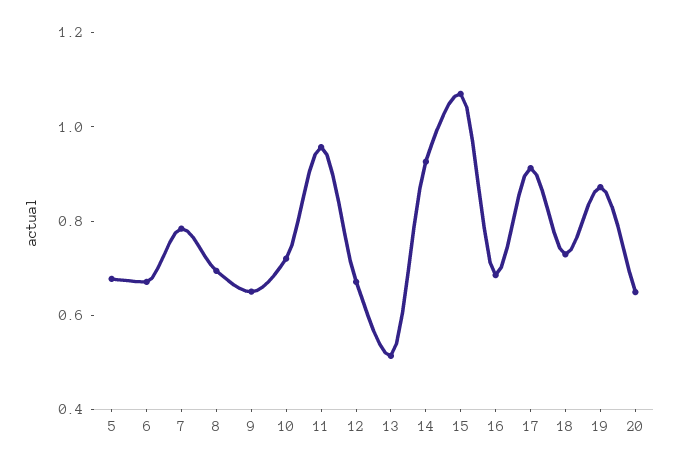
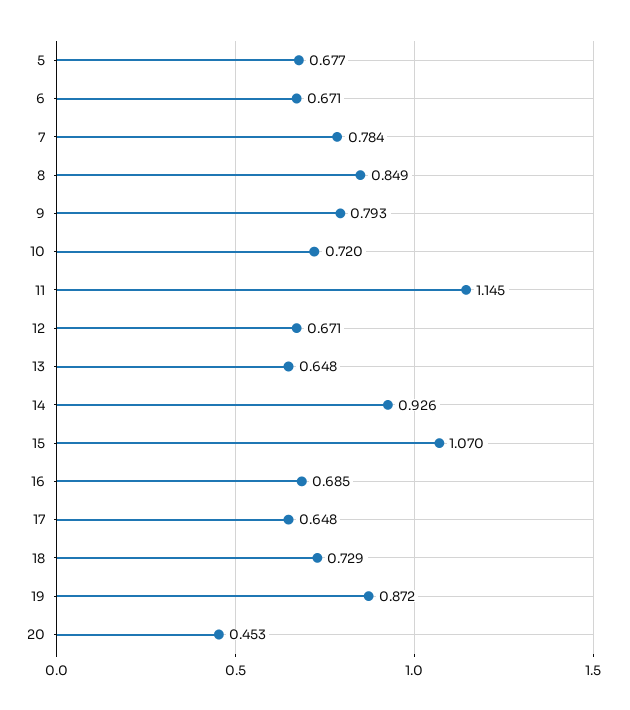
8: 0.7 -> 0.849
9: 0.65 -> 0.793
11: 0.95 -> 1.145
13: 0.5 -> 0.648
17: 0.9 -> 0.648
20: 0.65 -> 0.453

